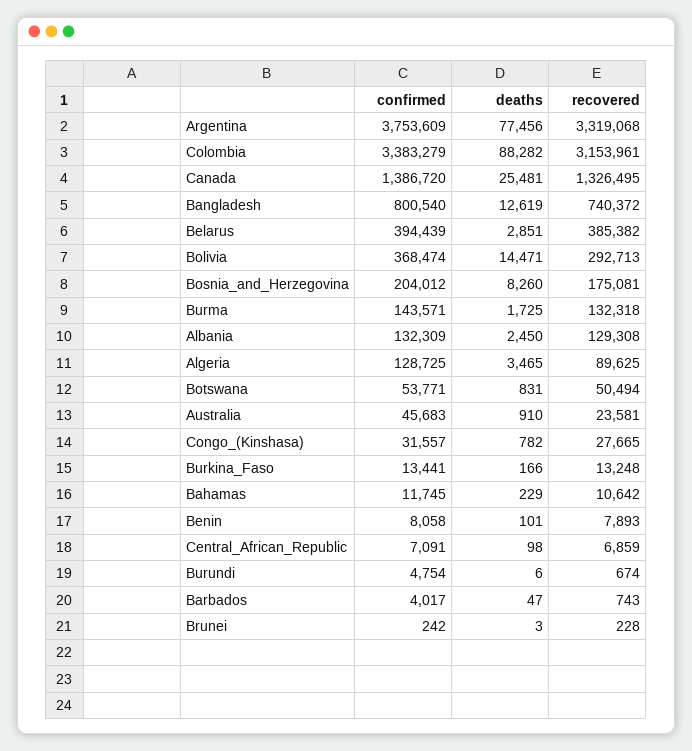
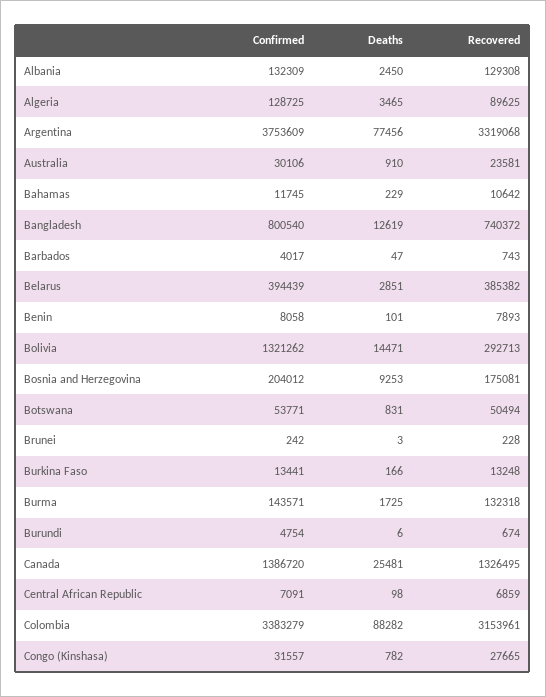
confirmed, Bolivia: 368474 -> 1321262
deaths, Bosnia_and_Herzegovina: 8260 -> 9253
confirmed, Australia: 45683 -> 30106

